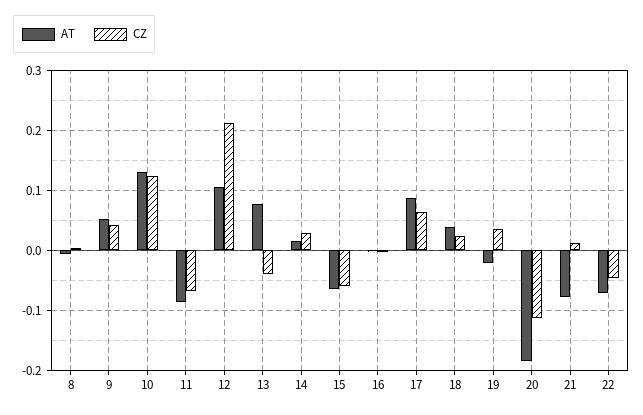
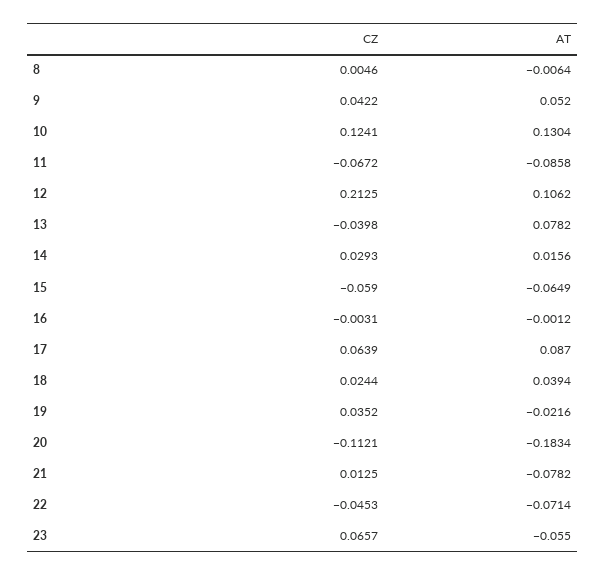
CZ, 23: none -> 0.0657
AT, 23: none -> -0.055

